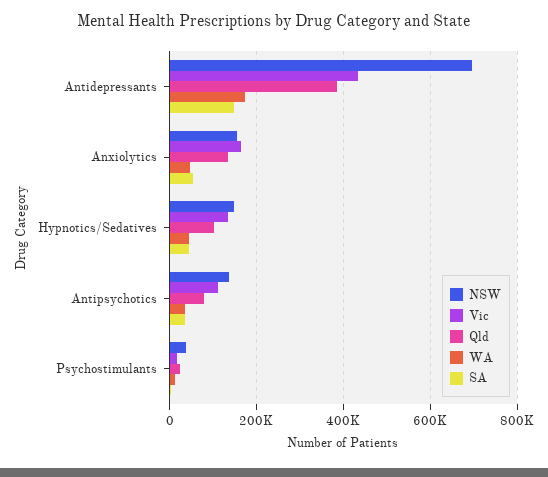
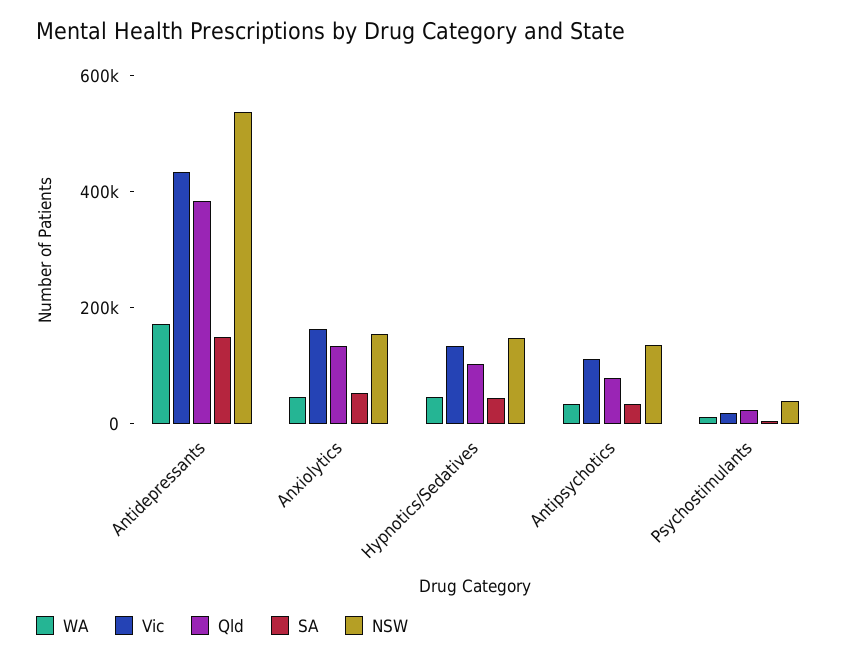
NSW, Antidepressants: 700000 -> 550000

